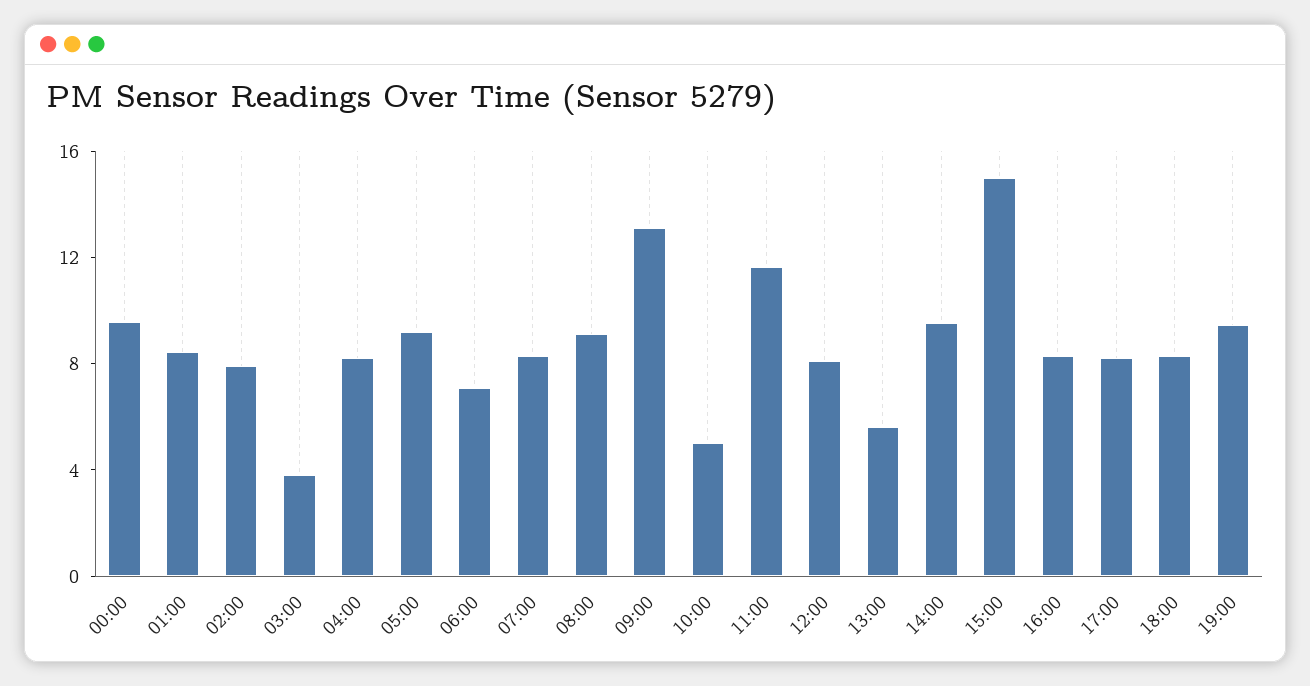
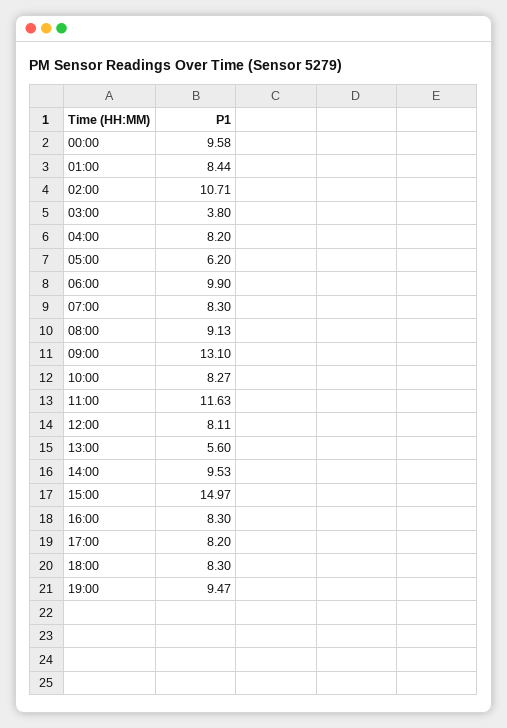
02:00: 8 -> 10.71
05:00: 9 -> 6.2
06:00: 7 -> 9.9
10:00: 5 -> 8.27

